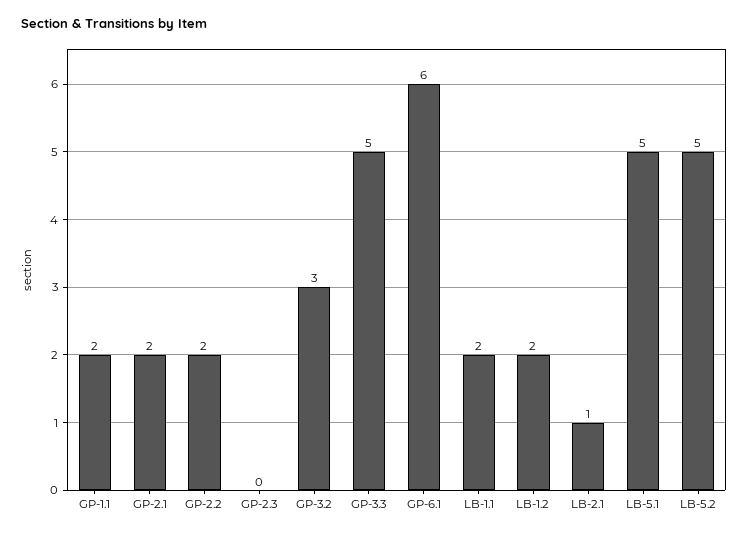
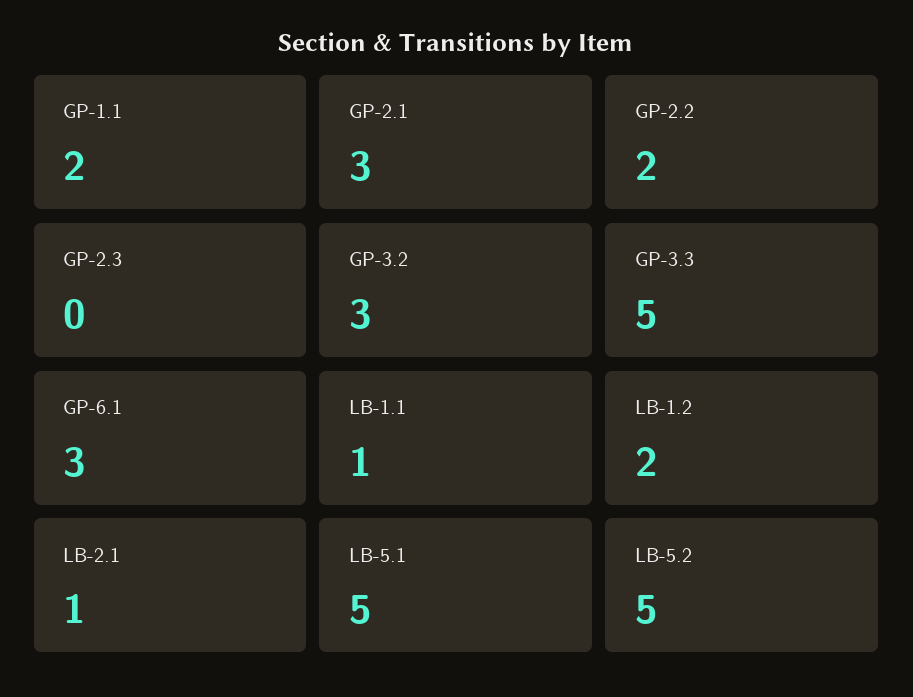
GP-2.1: 2 -> 3
GP-6.1: 6 -> 3
LB-1.1: 2 -> 1

